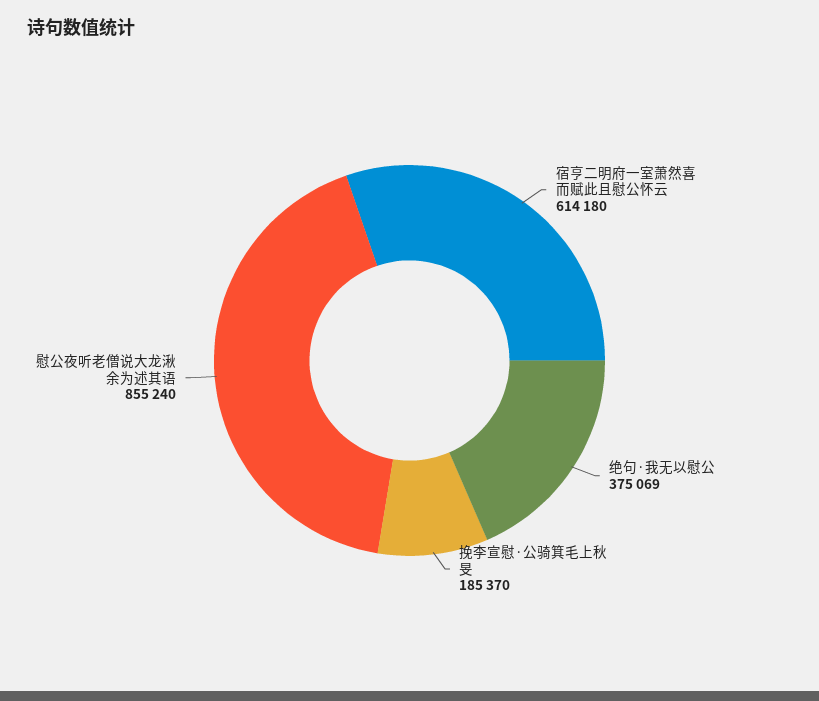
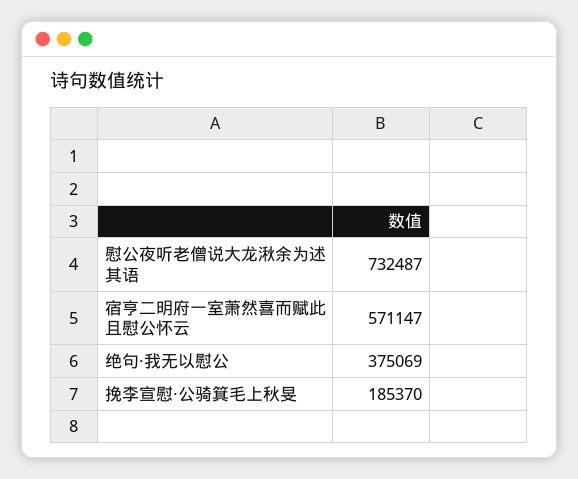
宿亨二明府一室萧然喜而赋此且慰公怀云: 614180 -> 571147
慰公夜听老僧说大龙湫余为述其语: 855240 -> 732487

